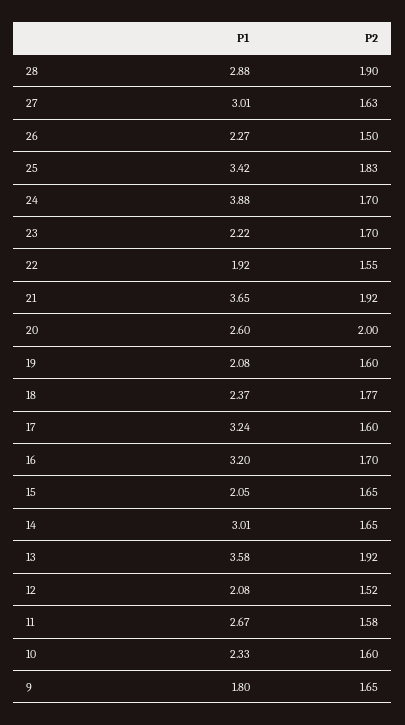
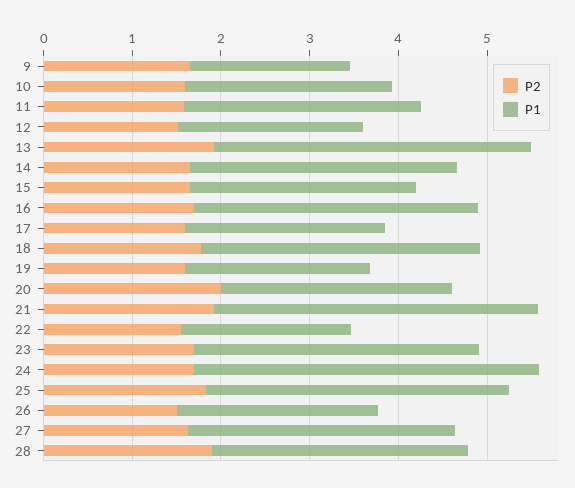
P1, 23: 2.22 -> 3.2
P1, 18: 2.37 -> 3.2
P1, 17: 3.24 -> 2.2
P1, 15: 2.05 -> 2.6

